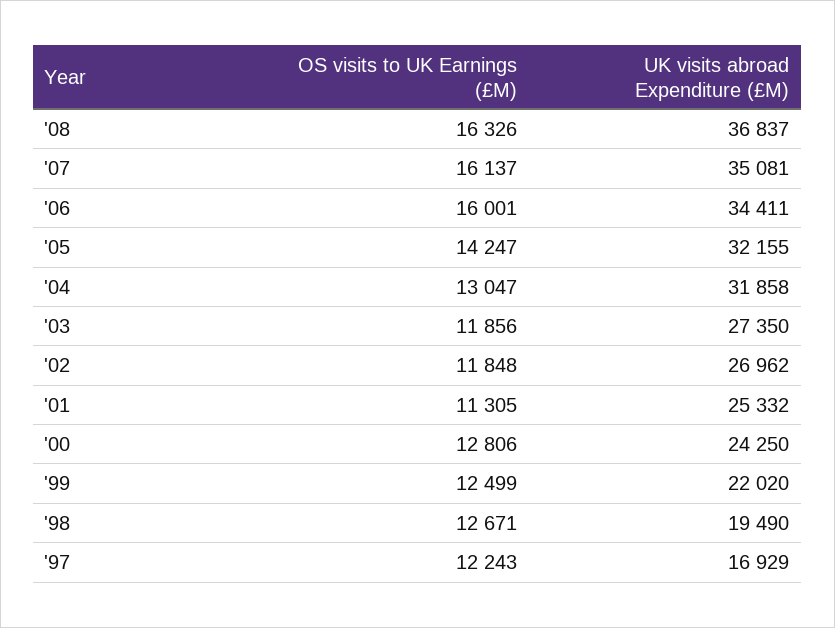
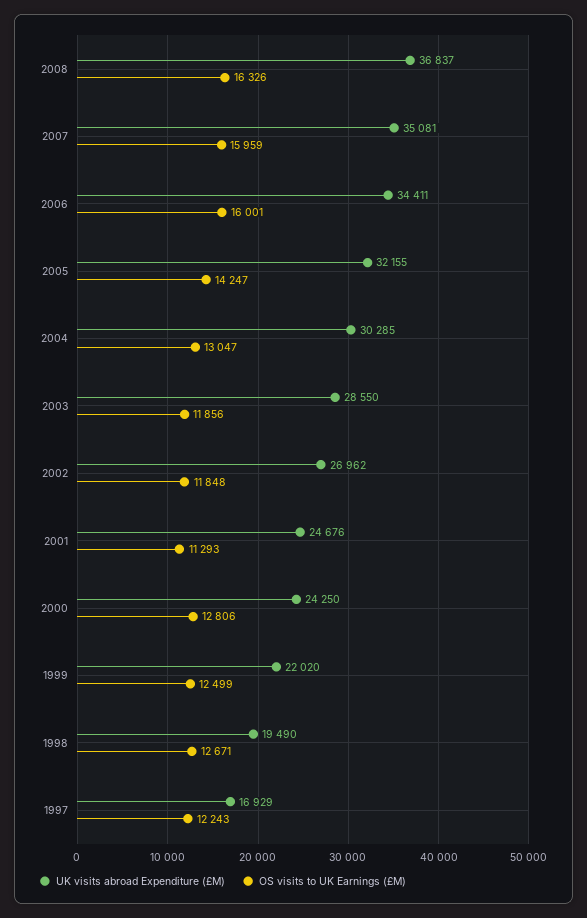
OS visits to UK Earnings (£M), '07: 16137 -> 15959
UK visits abroad Expenditure (£M), '04: 31858 -> 30285
UK visits abroad Expenditure (£M), '03: 27350 -> 28550
OS visits to UK Earnings (£M), '01: 11305 -> 11293
UK visits abroad Expenditure (£M), '01: 25332 -> 24676

